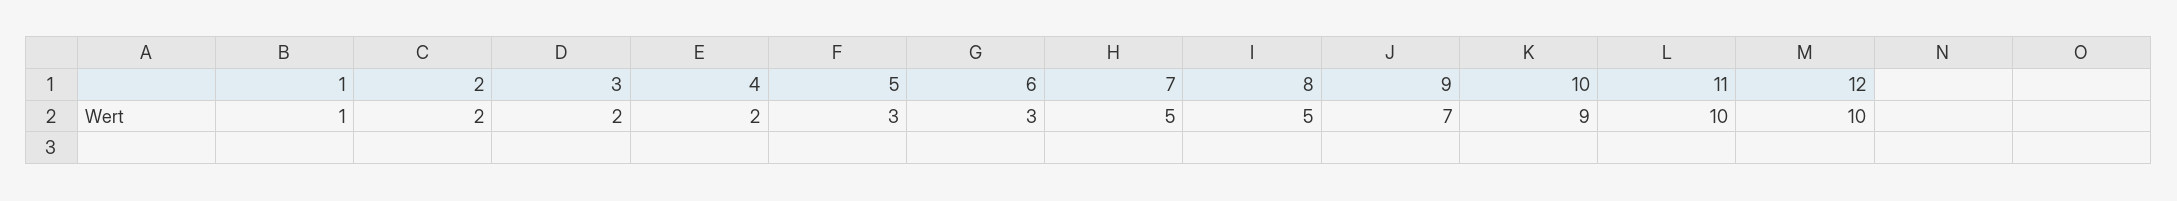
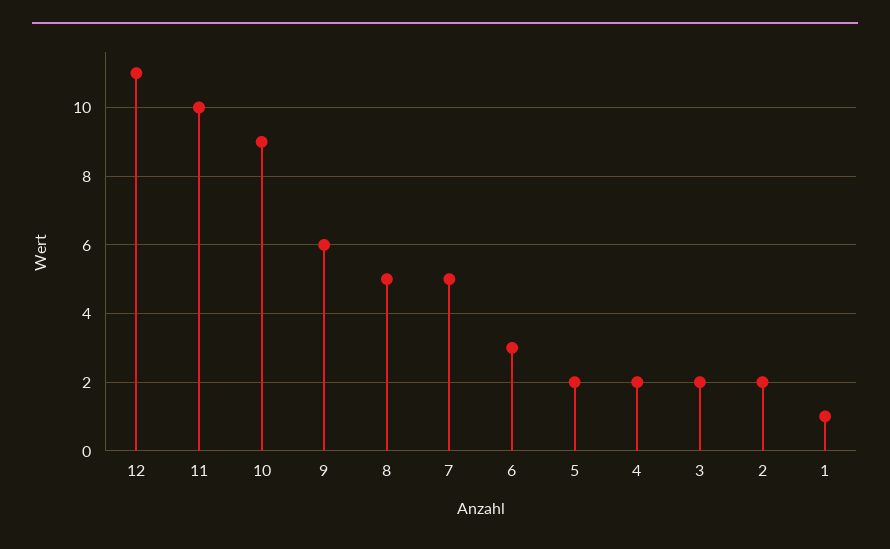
5: 3 -> 2
9: 7 -> 6
12: 10 -> 11

